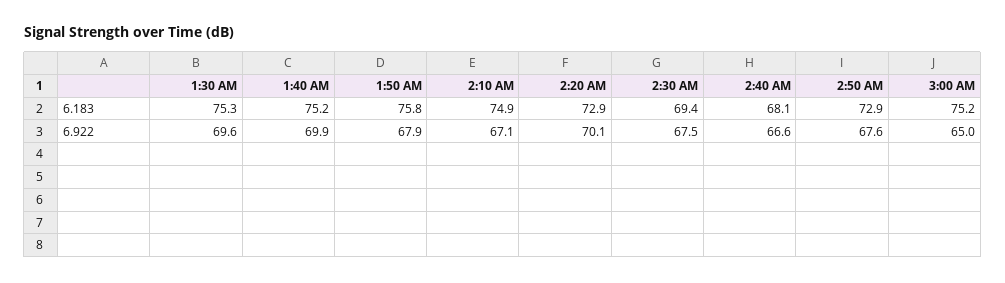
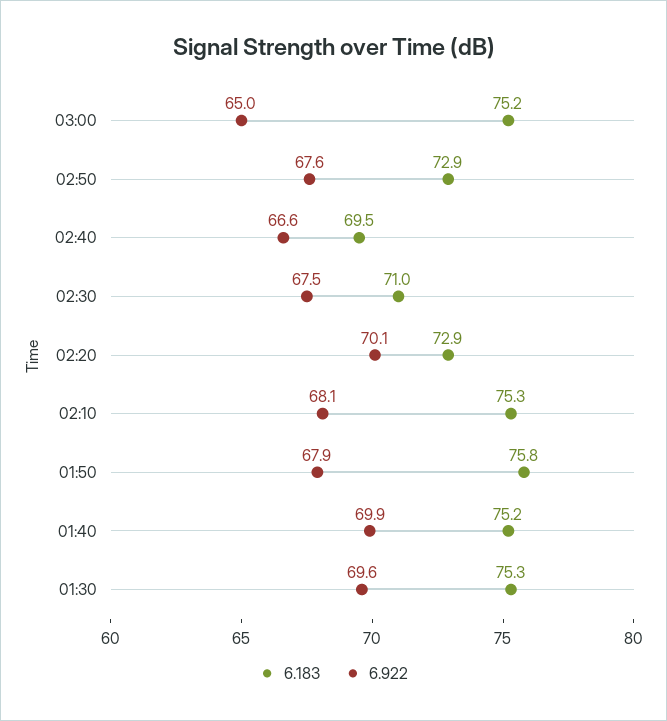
6.183, 2:10 AM: 74.9 -> 75.3
6.183, 2:30 AM: 69.4 -> 71
6.183, 2:40 AM: 68.1 -> 69.5
6.922, 2:10 AM: 67.1 -> 68.1

